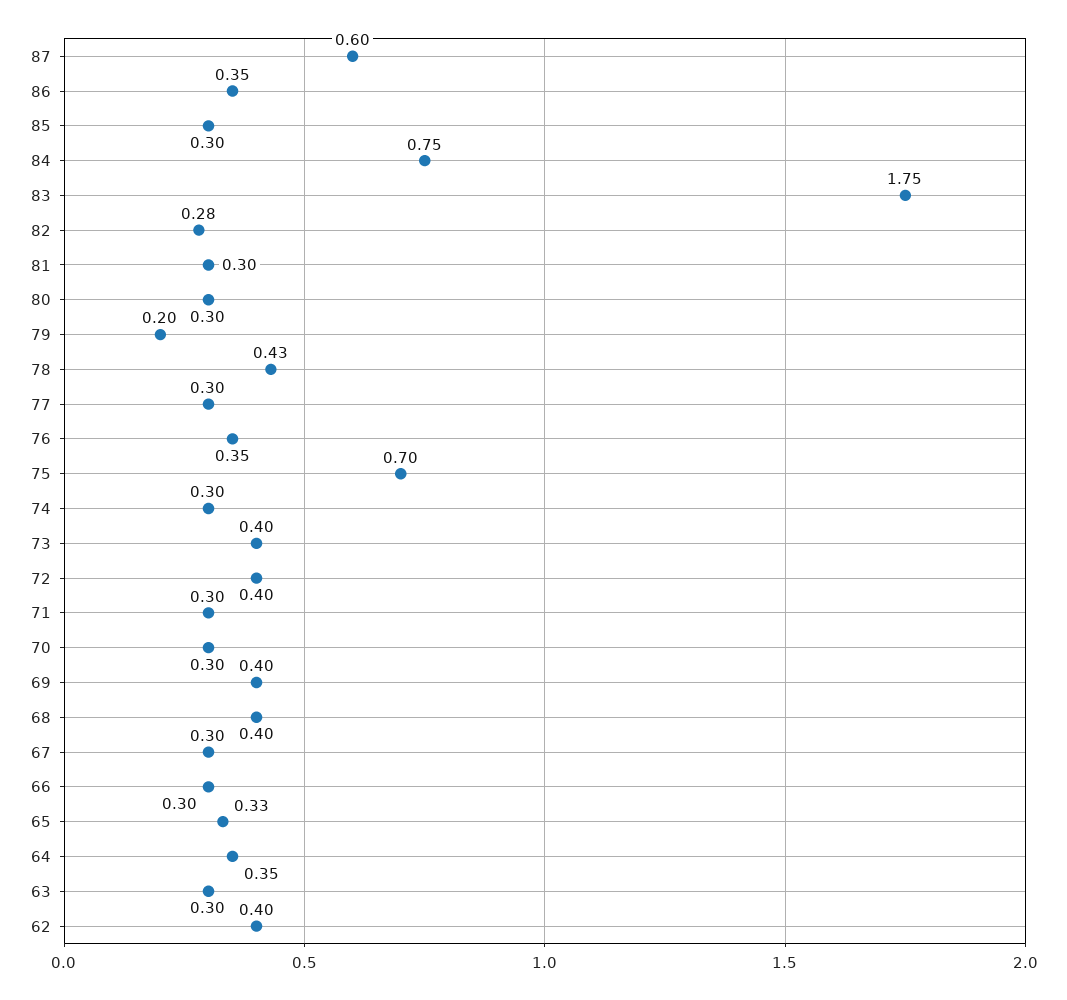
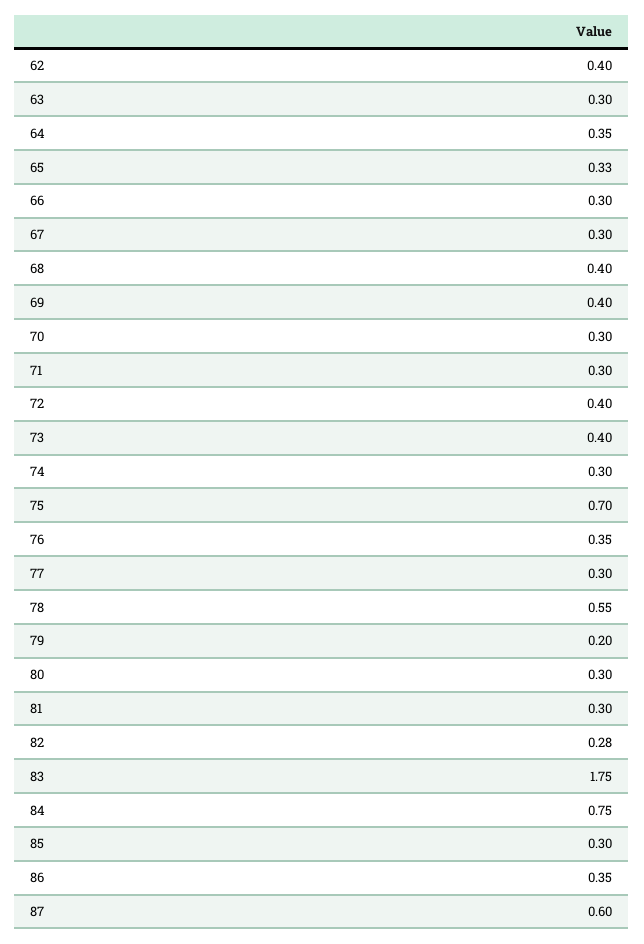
78: 0.43 -> 0.55

